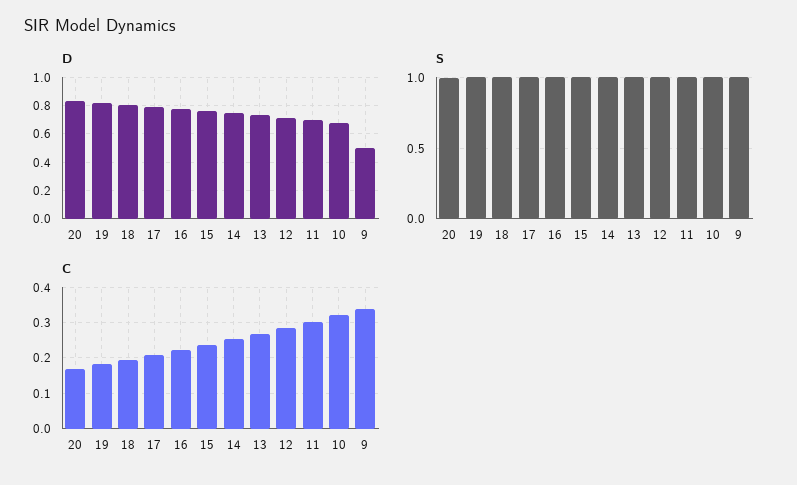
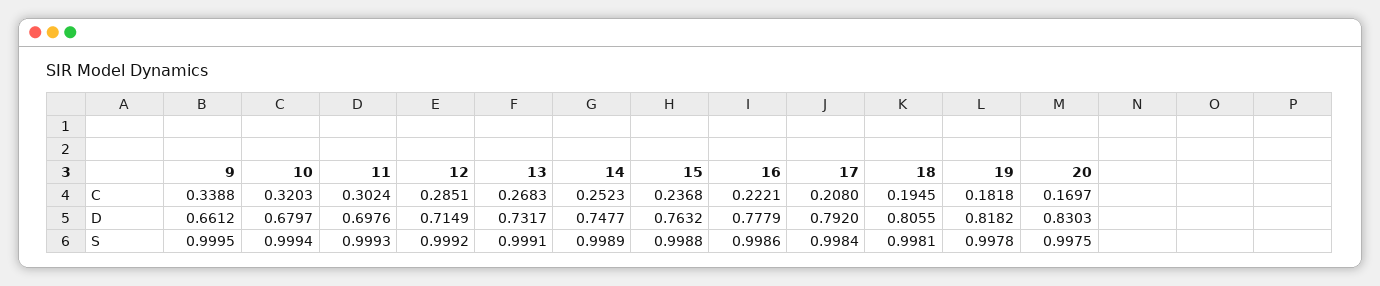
D, 9: 0.5 -> 0.6612

